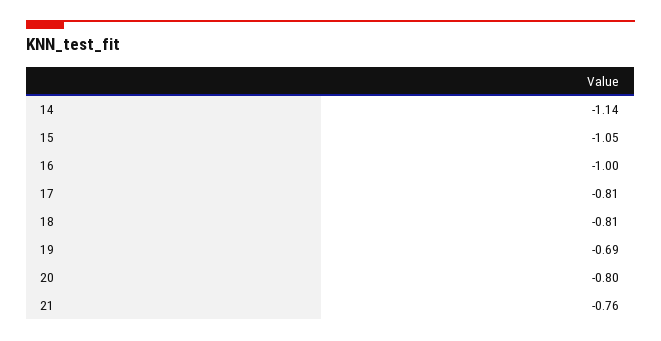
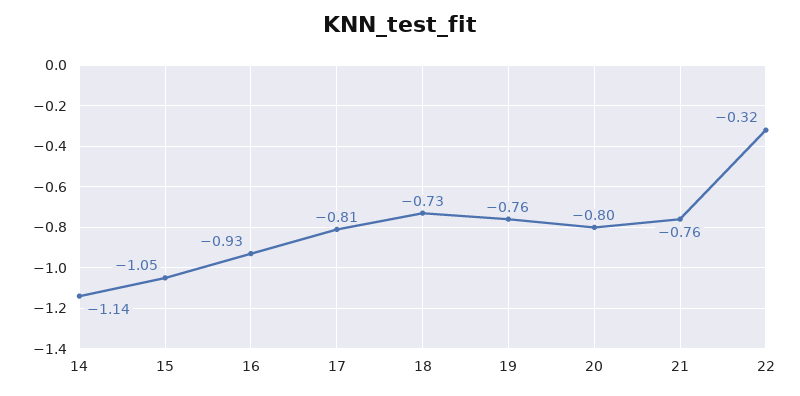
16: -1 -> -0.93
18: -0.81 -> -0.73
19: -0.69 -> -0.76
22: none -> -0.32

